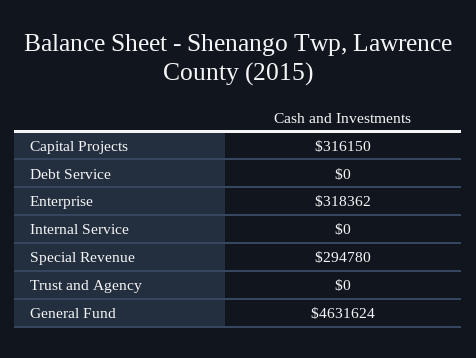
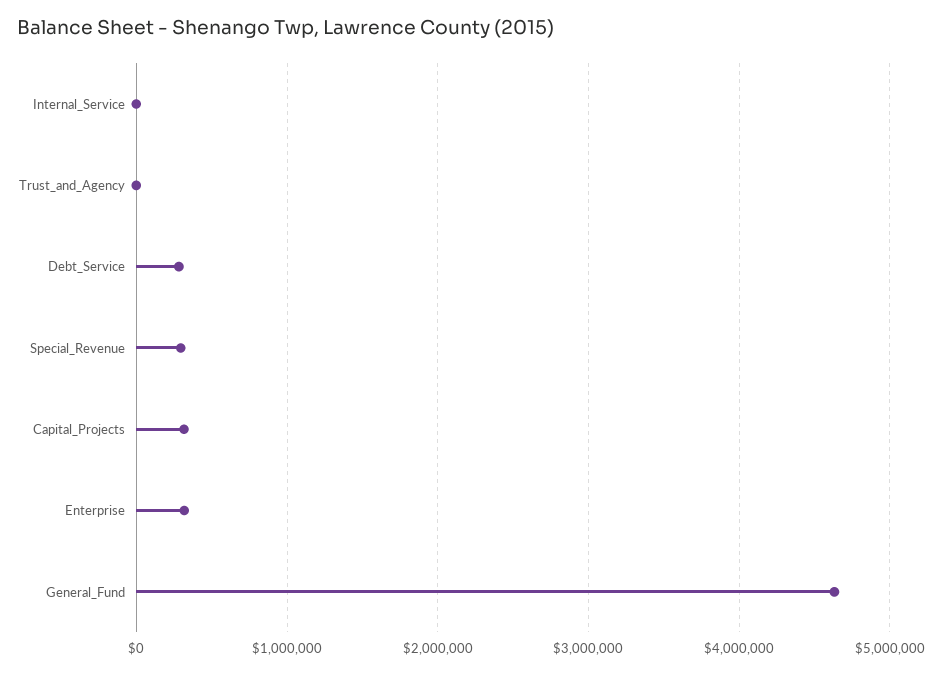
Debt Service: 0 -> 300000

